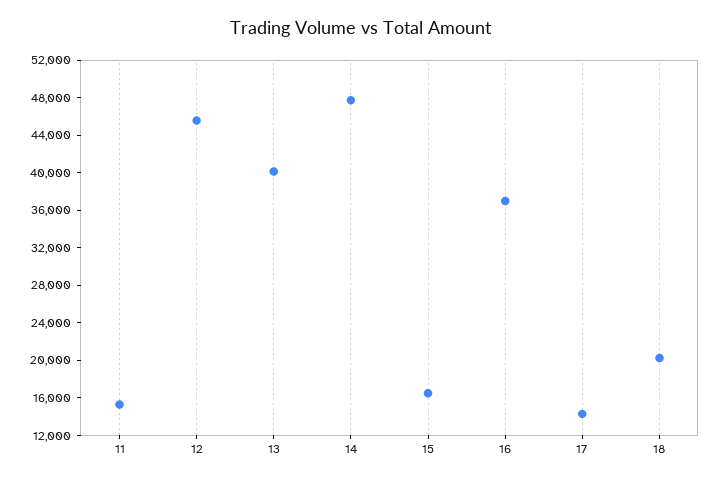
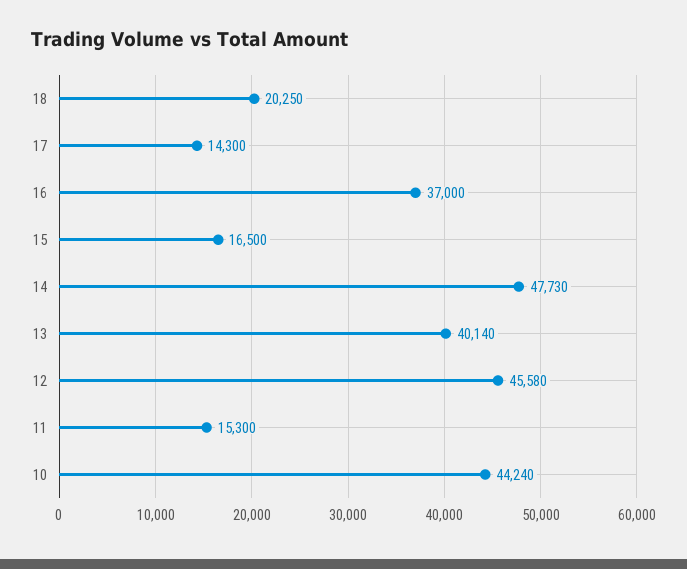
10: none -> 44240

